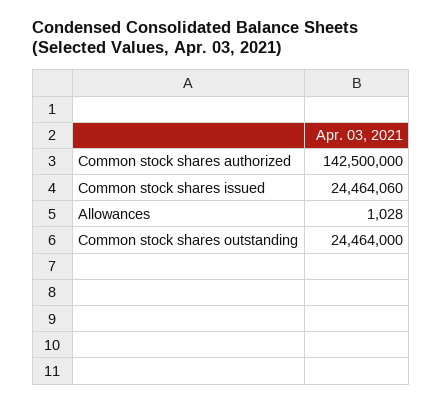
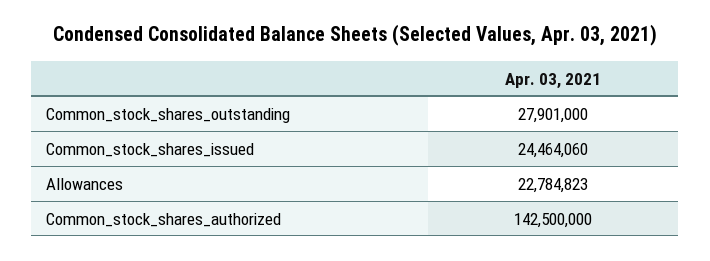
Allowances: 1028 -> 22784823
Common stock shares outstanding: 24464000 -> 27901000

